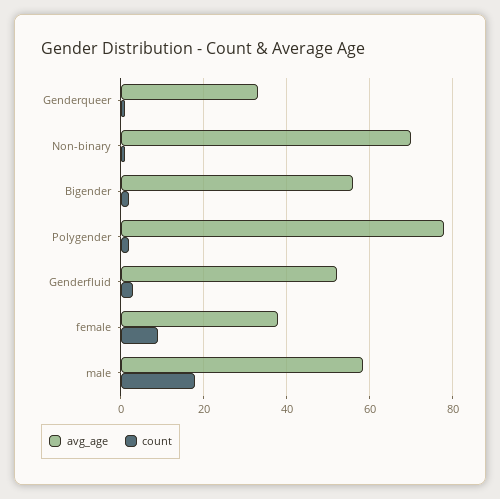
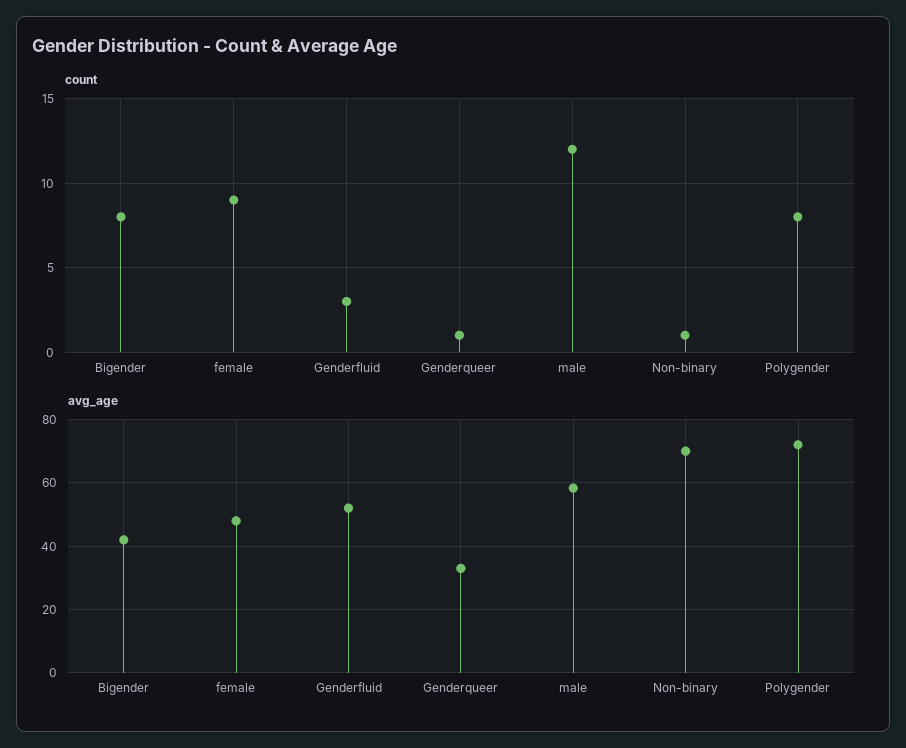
avg_age, Bigender: 56 -> 42
count, Bigender: 2 -> 8
avg_age, Polygender: 78 -> 72
count, Polygender: 2 -> 8
avg_age, female: 38 -> 48
count, male: 18 -> 12

